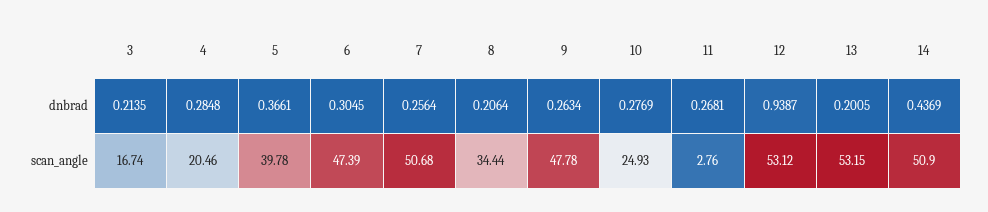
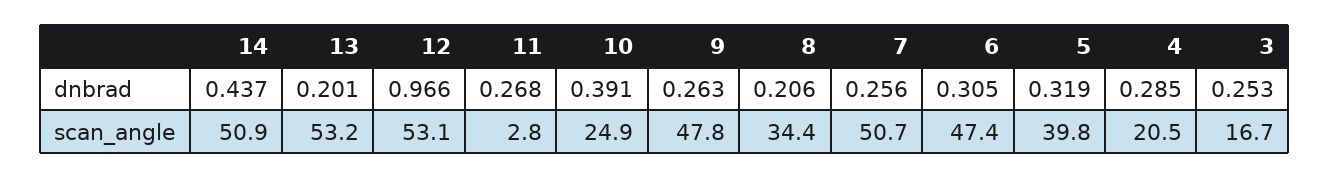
3, dnbrad: 0.2135 -> 0.253
5, dnbrad: 0.3661 -> 0.319
10, dnbrad: 0.2769 -> 0.391
12, dnbrad: 0.9387 -> 0.966

